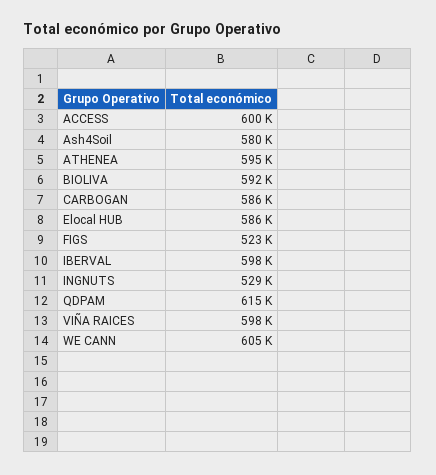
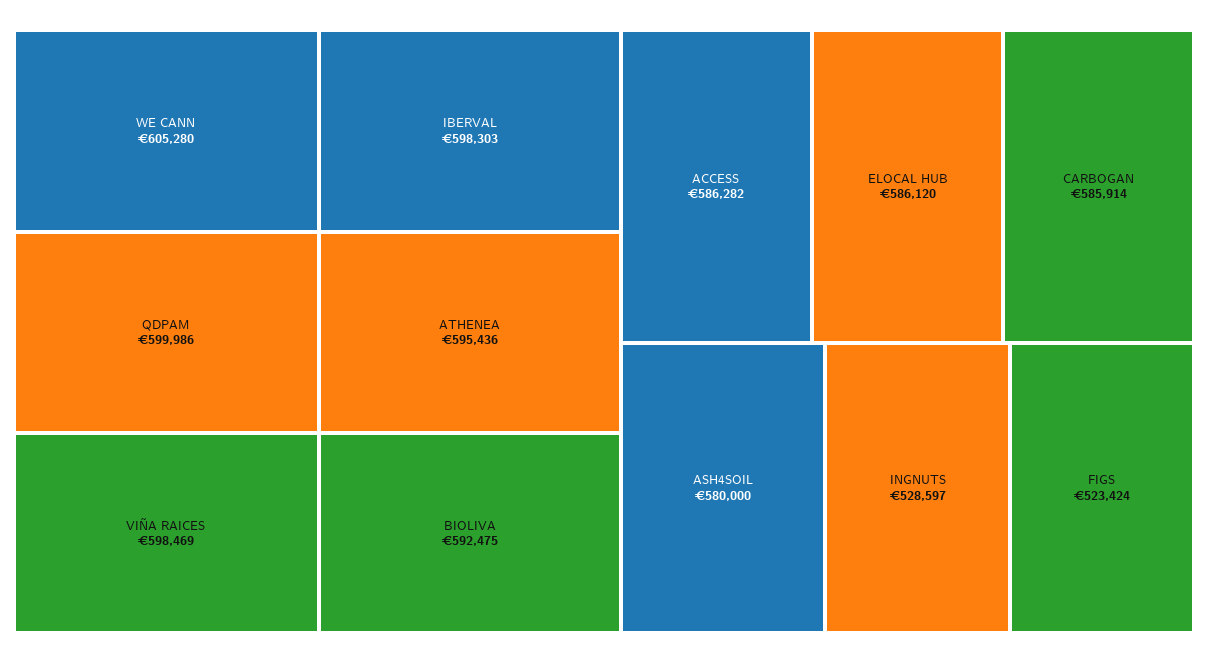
ACCESS: 600000 -> 586282
QDPAM: 615000 -> 599986

